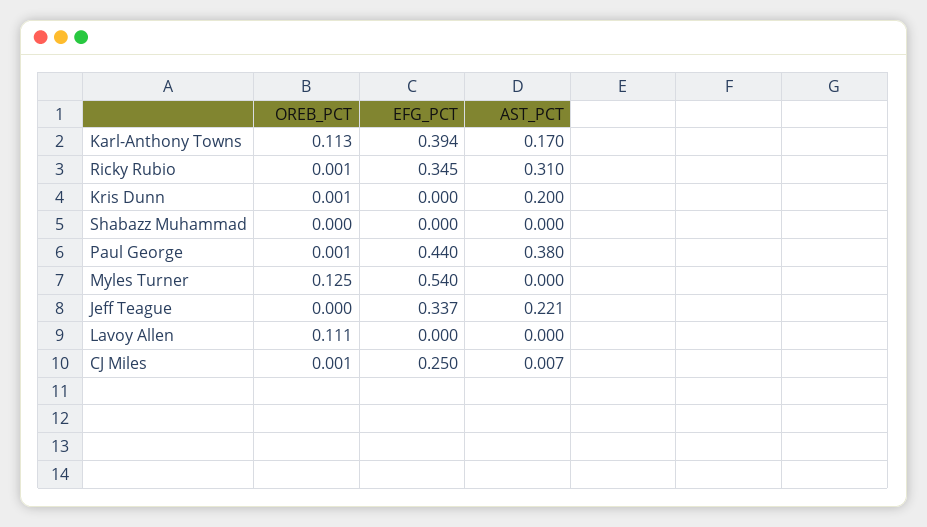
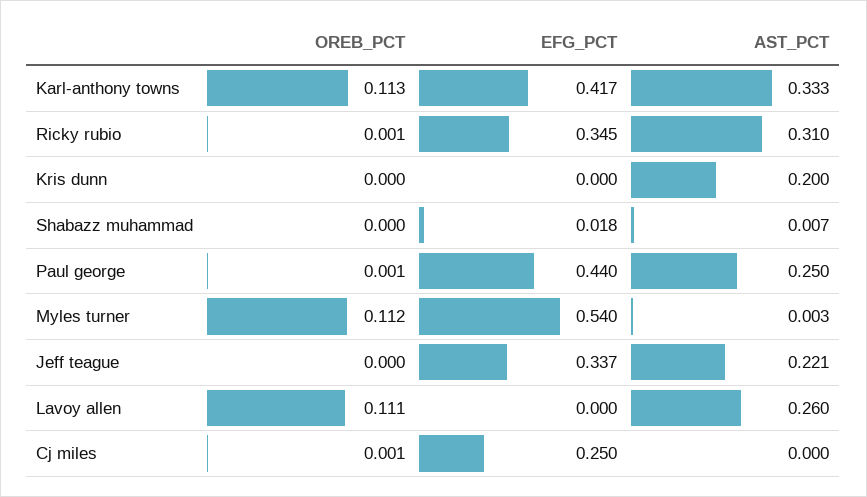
EFG_PCT, Karl-Anthony Towns: 0.394 -> 0.417
AST_PCT, Karl-Anthony Towns: 0.17 -> 0.333
OREB_PCT, Kris Dunn: 0.001 -> 0
EFG_PCT, Shabazz Muhammad: 0 -> 0.018
AST_PCT, Shabazz Muhammad: 0 -> 0.007
AST_PCT, Paul George: 0.38 -> 0.25
OREB_PCT, Myles Turner: 0.125 -> 0.112
AST_PCT, Myles Turner: 0 -> 0.003
AST_PCT, Lavoy Allen: 0 -> 0.26
AST_PCT, CJ Miles: 0.007 -> 0

